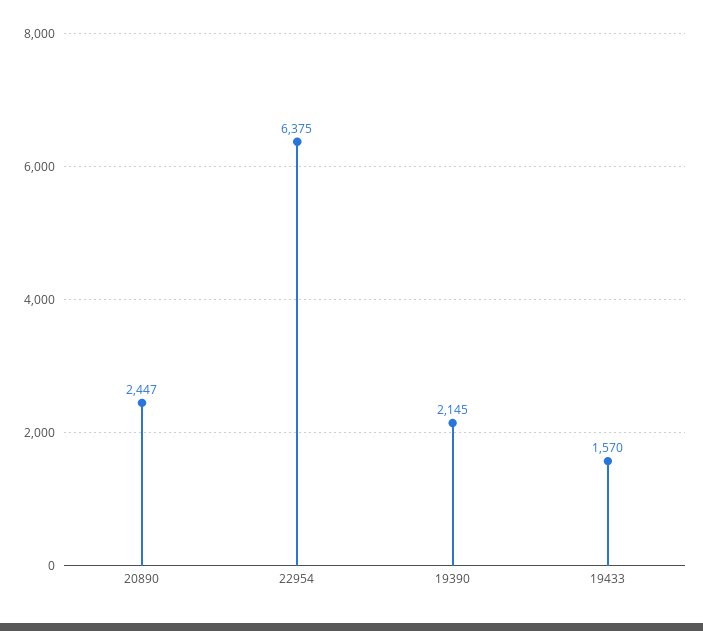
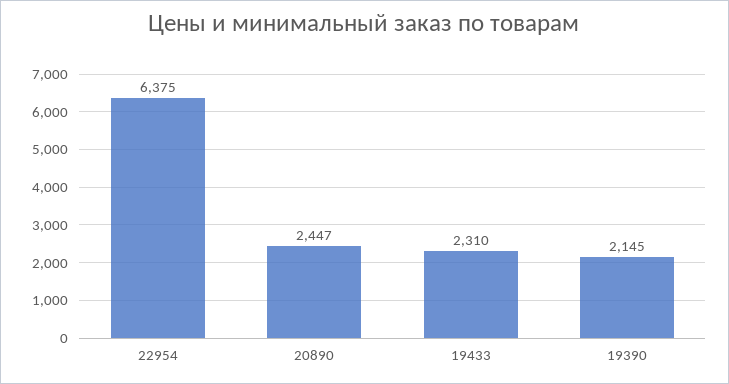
19433: 1570 -> 2310

